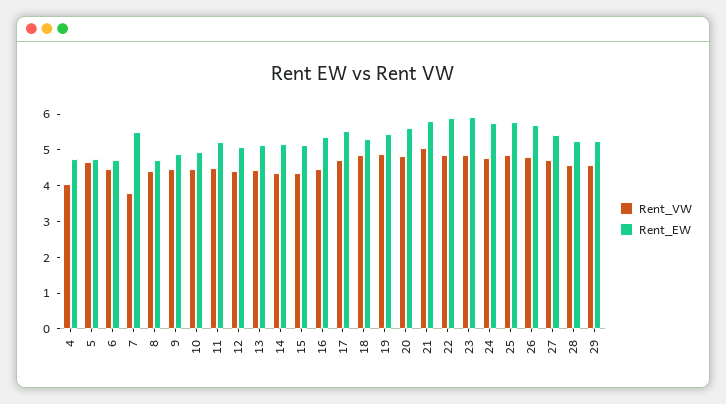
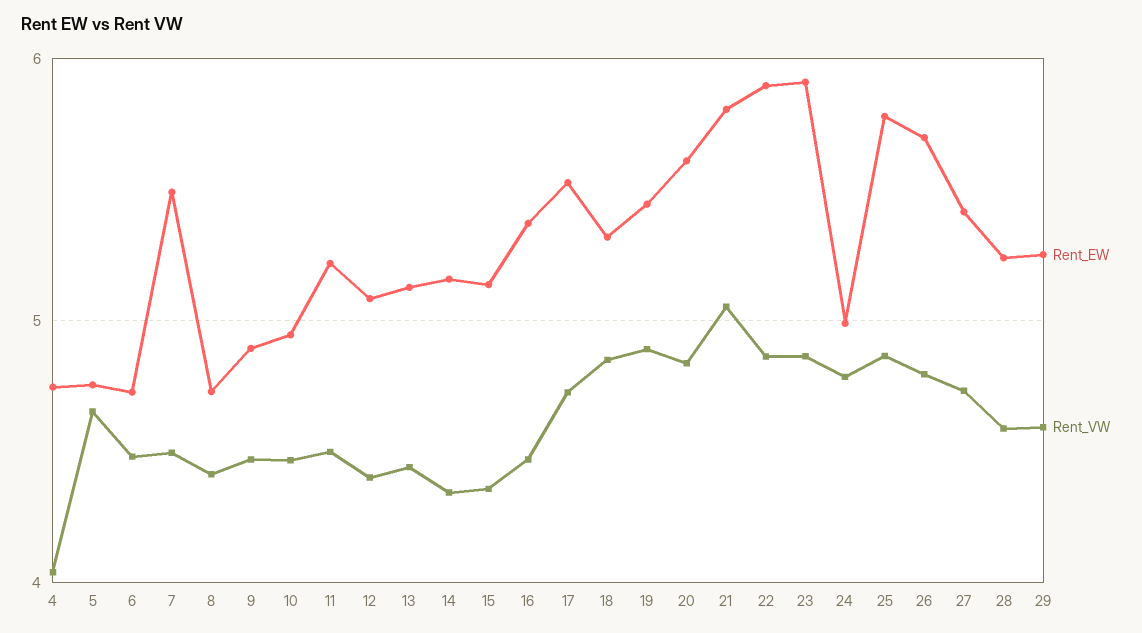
Rent_VW, 7: 3.75 -> 4.5
Rent_EW, 24: 5.75 -> 5

